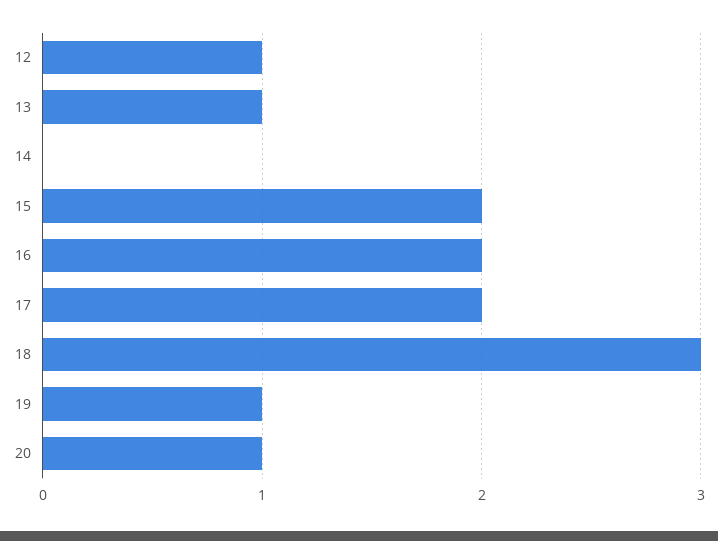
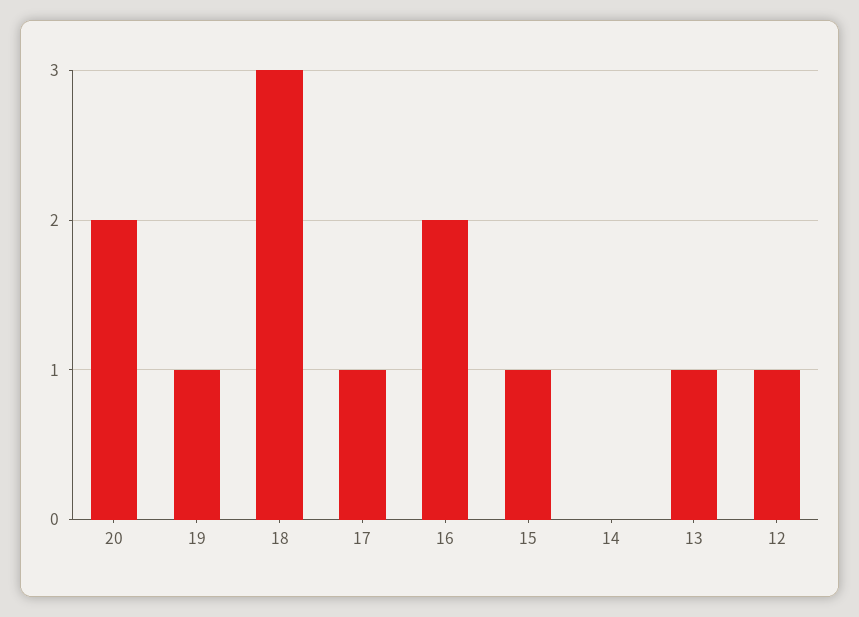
15: 2 -> 1
17: 2 -> 1
20: 1 -> 2

